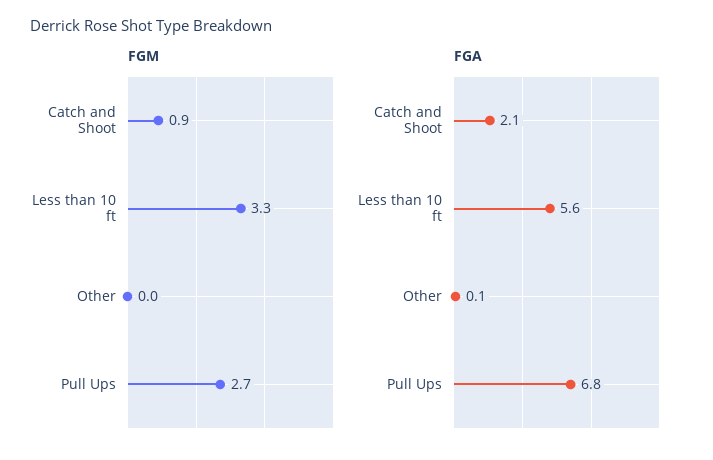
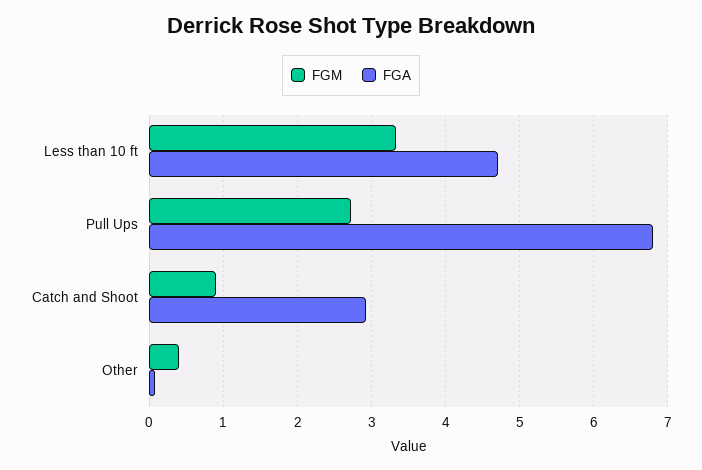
FGM, Other: 0 -> 0.4
FGA, Catch and Shoot: 2.1 -> 2.9
FGA, Less than 10 ft: 5.6 -> 4.7

